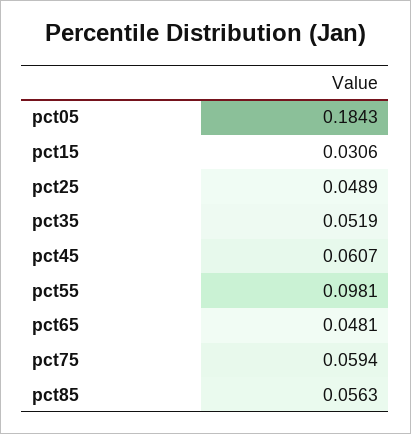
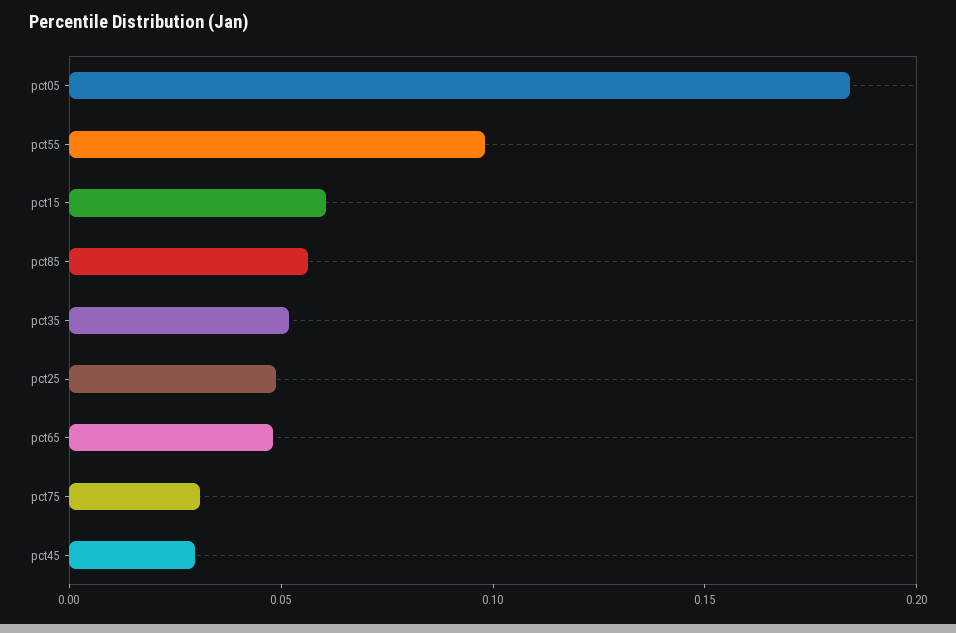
pct15: 0.0306 -> 0.06
pct45: 0.0607 -> 0.03
pct75: 0.0594 -> 0.03

